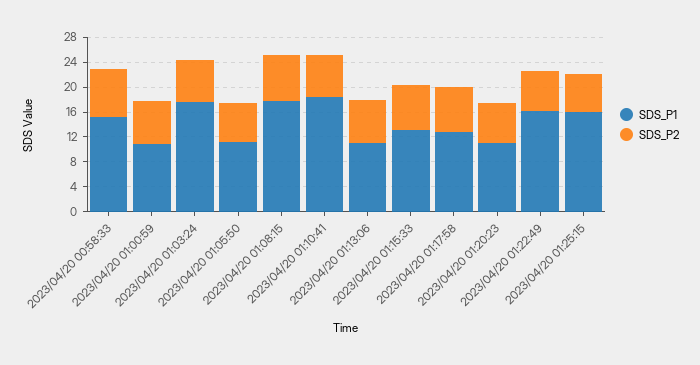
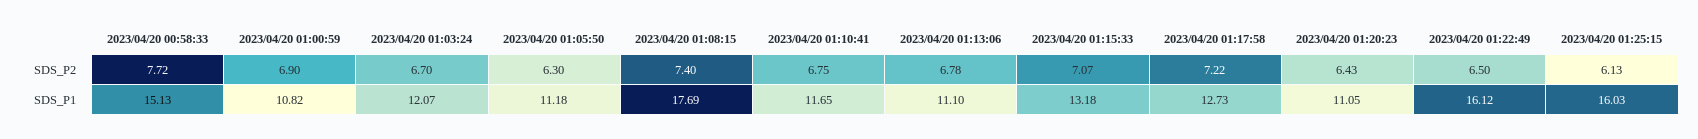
SDS_P1, 2023/04/20 01:03:24: 18 -> 12.07
SDS_P1, 2023/04/20 01:10:41: 18 -> 11.65

